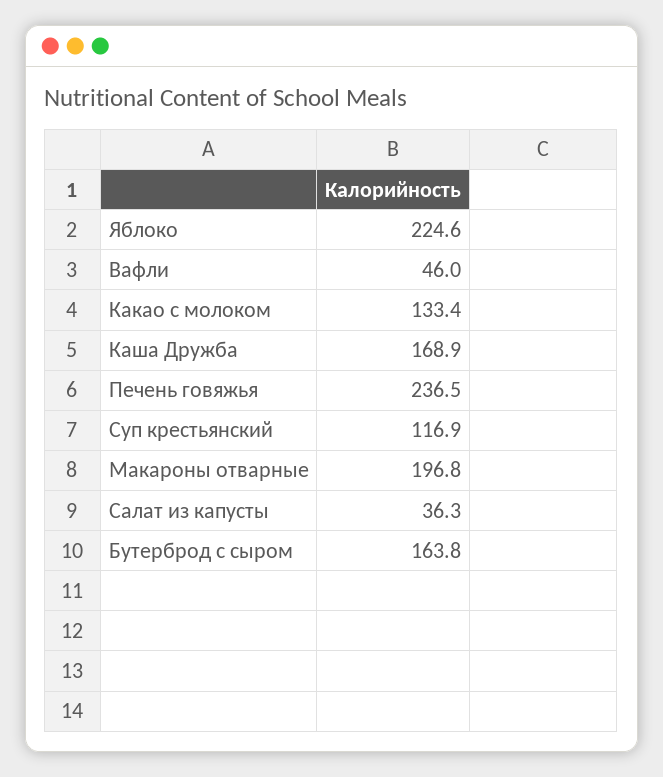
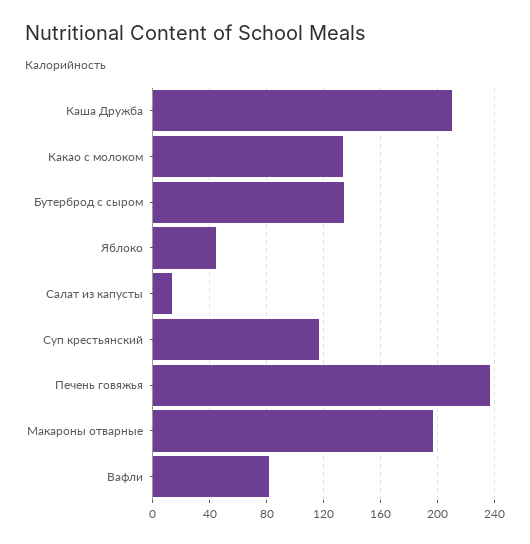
Яблоко: 224.6 -> 45
Вафли: 46 -> 80
Каша Дружба: 168.9 -> 210
Салат из капусты: 36.3 -> 15
Бутерброд с сыром: 163.8 -> 135

